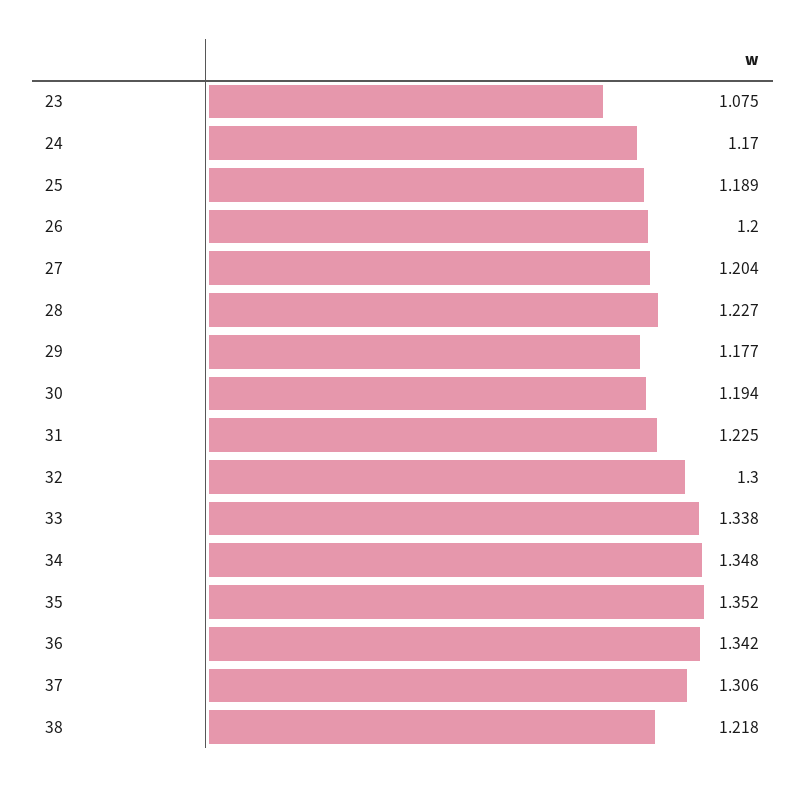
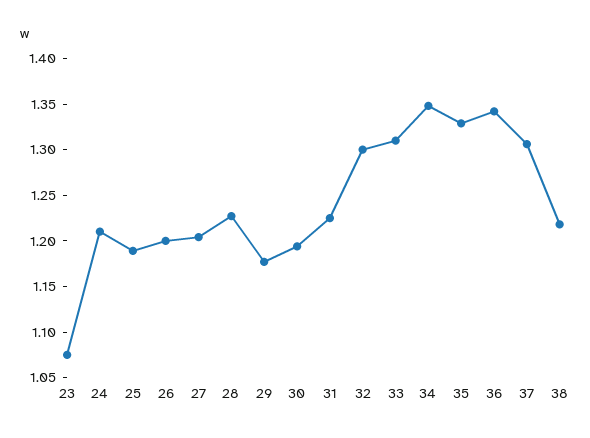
24: 1.17 -> 1.21
33: 1.338 -> 1.31
35: 1.352 -> 1.33

